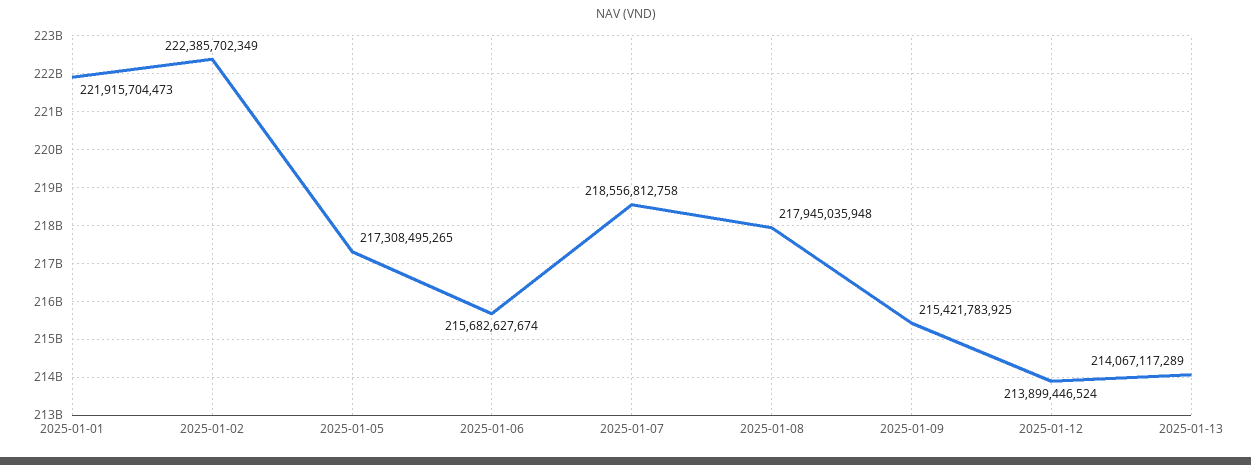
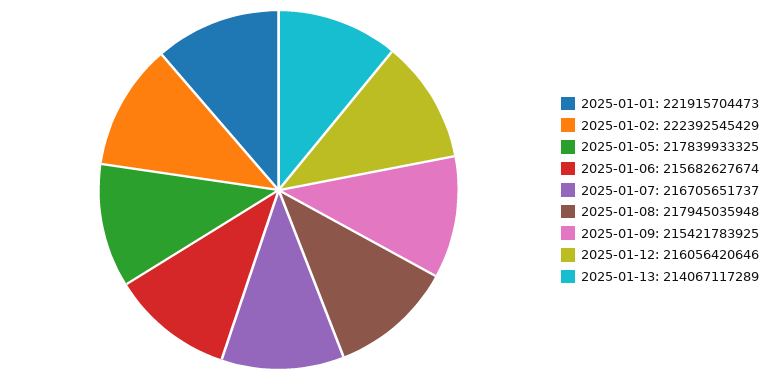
2025-01-02: 222385702349 -> 222392545429
2025-01-05: 217308495265 -> 217839933325
2025-01-07: 218556812758 -> 216705651737
2025-01-12: 213899446524 -> 216056420646

